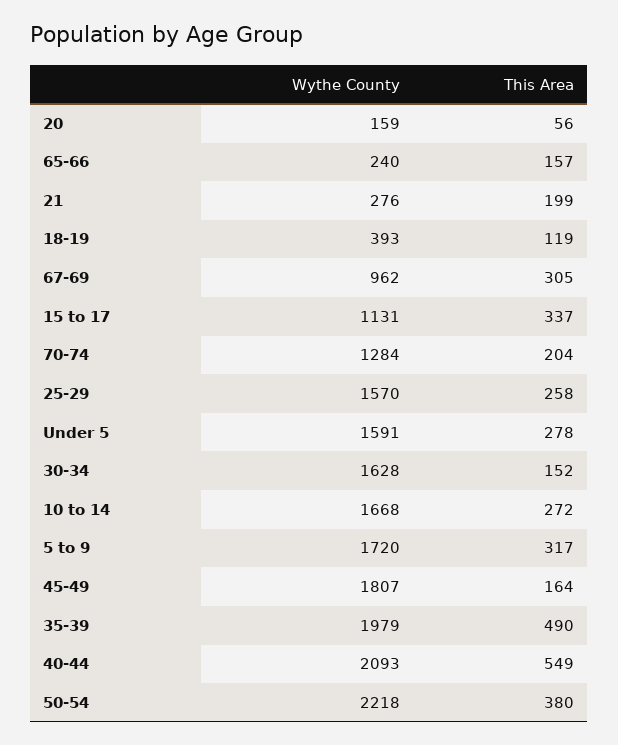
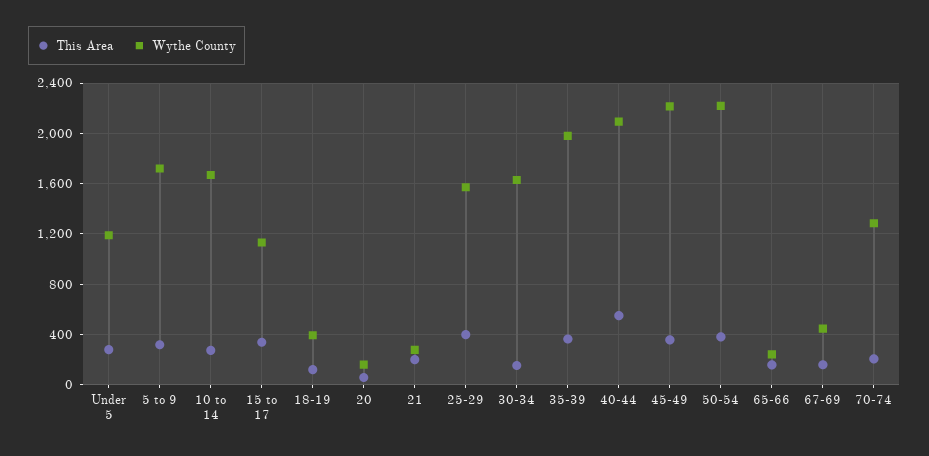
Wythe County, 67-69: 962 -> 450
This Area, 67-69: 305 -> 150
This Area, 25-29: 258 -> 400
Wythe County, Under 5: 1591 -> 1200
Wythe County, 45-49: 1807 -> 2200
This Area, 45-49: 164 -> 350
This Area, 35-39: 490 -> 350

